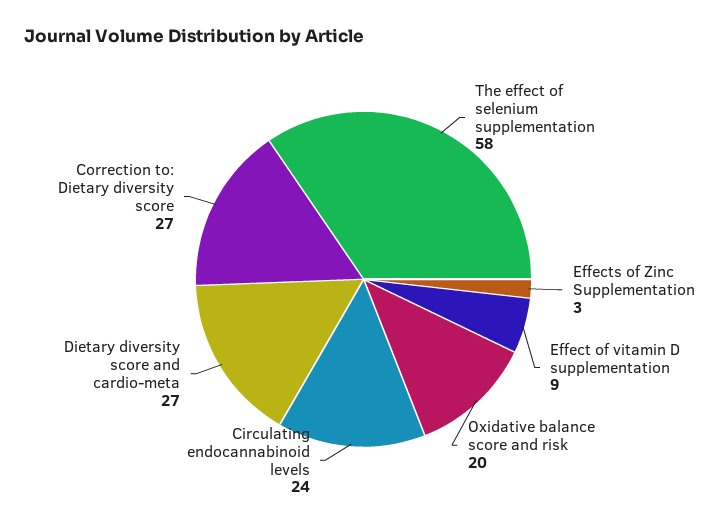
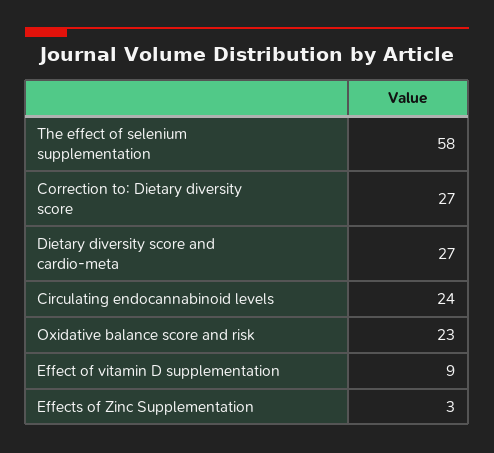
Oxidative balance score and risk: 20 -> 23

